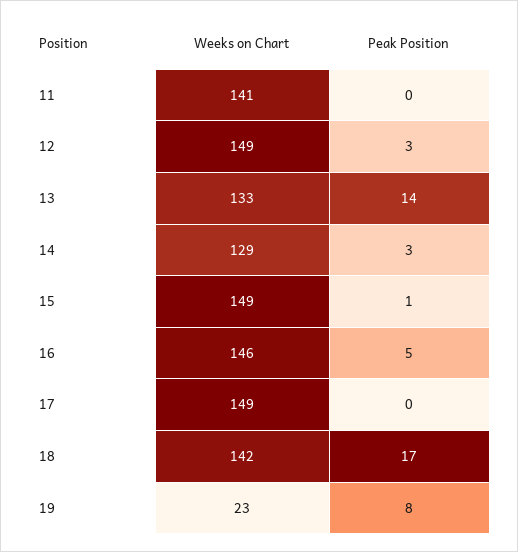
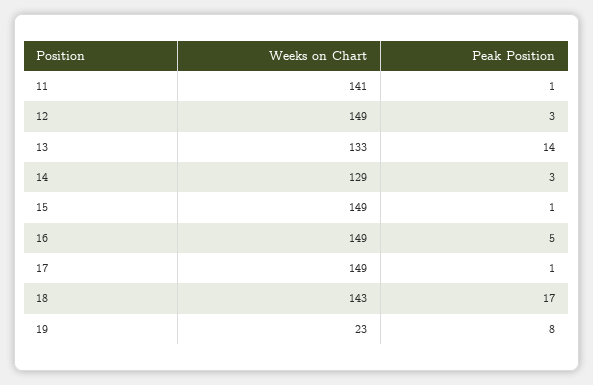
Peak Position, 11: 0 -> 1
Weeks on Chart, 16: 146 -> 149
Peak Position, 17: 0 -> 1
Weeks on Chart, 18: 142 -> 143

